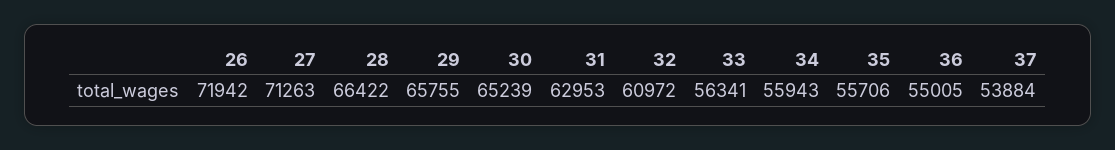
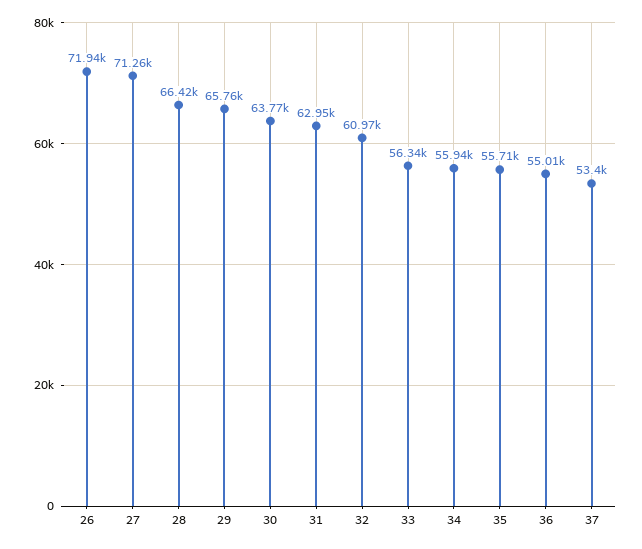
30: 65239 -> 63770
37: 53884 -> 53400

